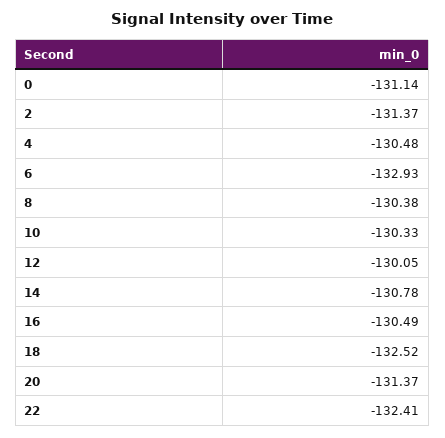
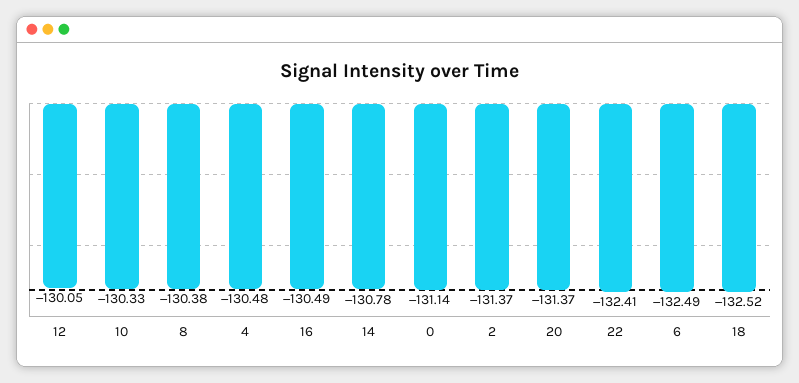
6: -132.93 -> -132.49

